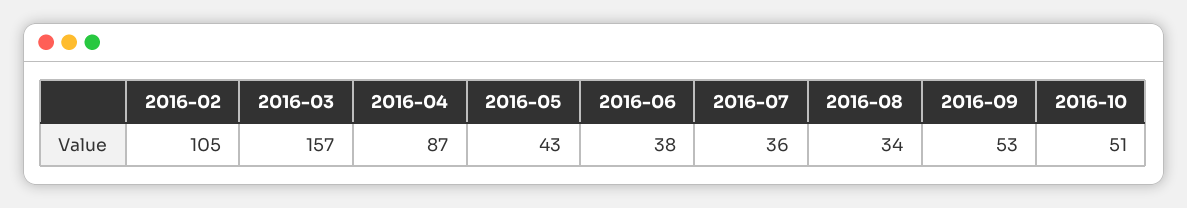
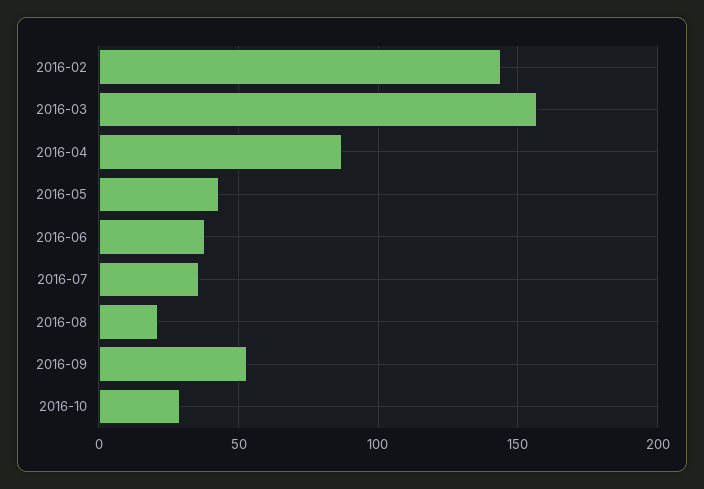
2016-02: 105 -> 145
2016-08: 34 -> 20
2016-10: 51 -> 30

